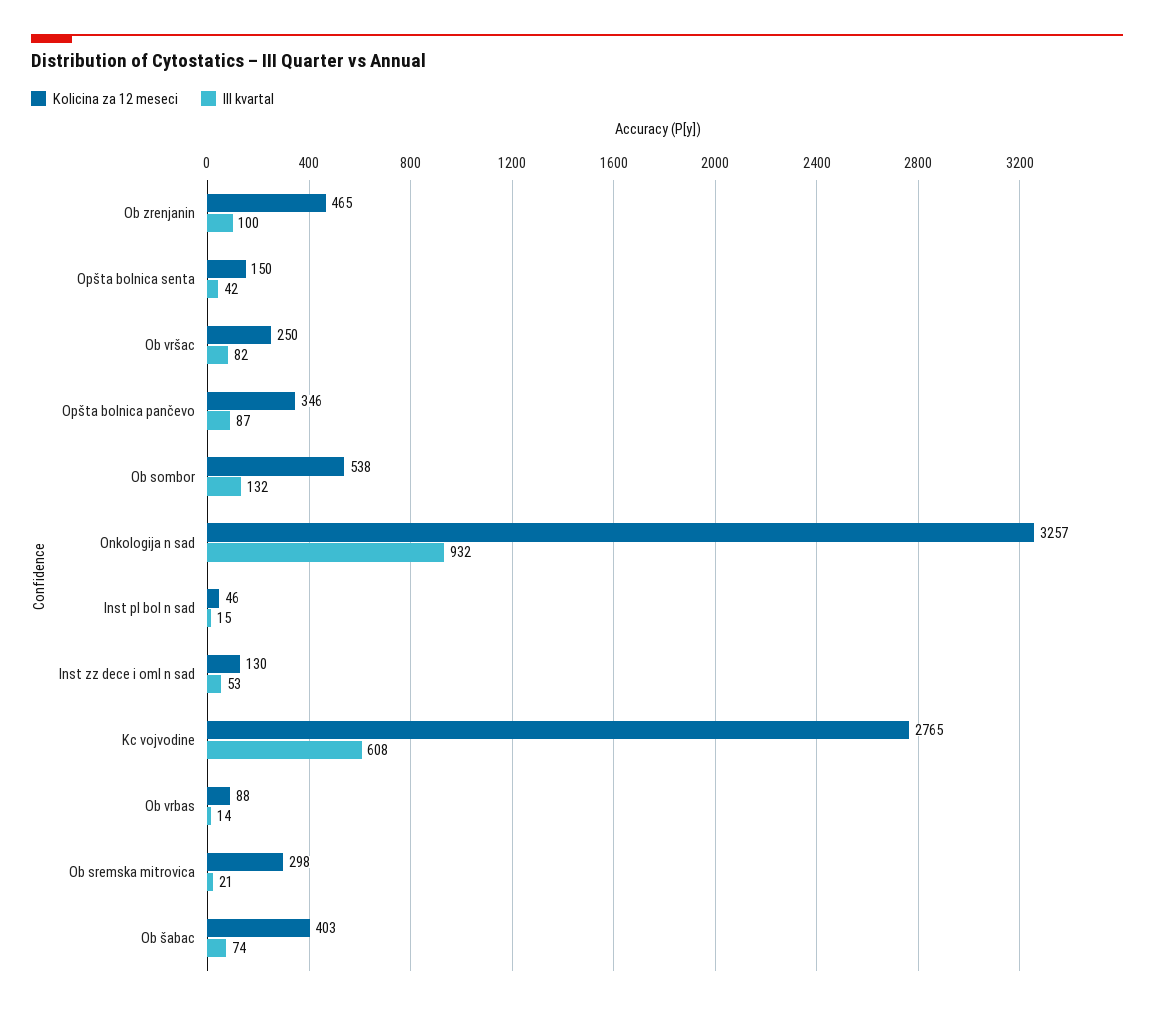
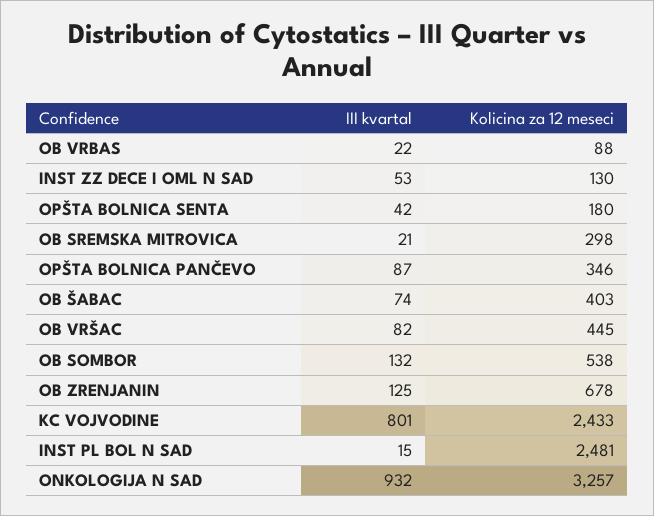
Kolicina za 12 meseci, Ob zrenjanin: 465 -> 678
III kvartal, Ob zrenjanin: 100 -> 125
Kolicina za 12 meseci, Opšta bolnica senta: 150 -> 180
Kolicina za 12 meseci, Ob vršac: 250 -> 445
Kolicina za 12 meseci, Inst pl bol n sad: 46 -> 2481
Kolicina za 12 meseci, Kc vojvodine: 2765 -> 2433
III kvartal, Kc vojvodine: 608 -> 801
III kvartal, Ob vrbas: 14 -> 22

